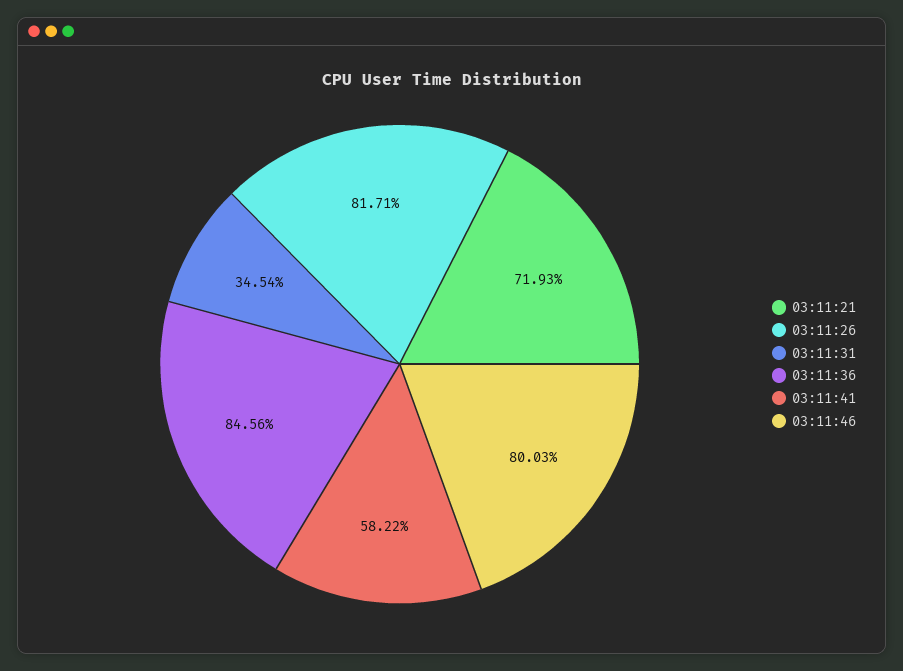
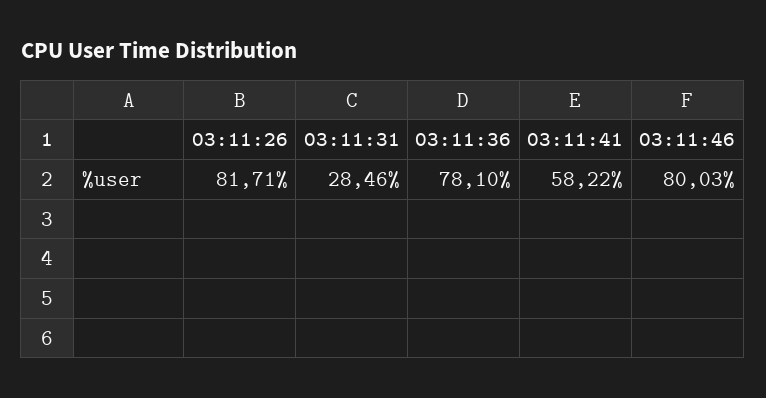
03:11:21: 71.93 -> none
03:11:31: 34.54 -> 28.46
03:11:36: 84.56 -> 78.1

